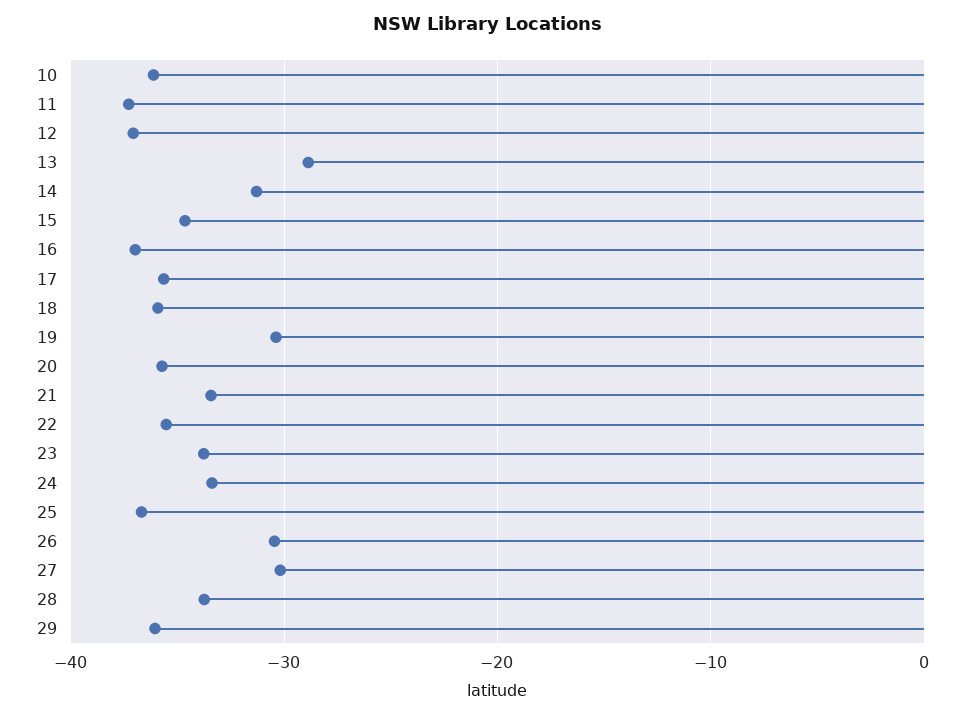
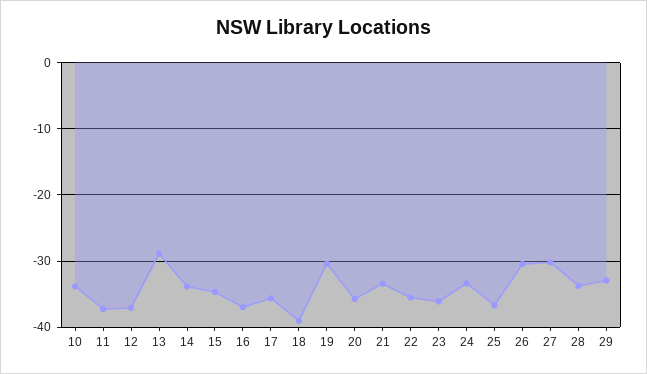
10: -36 -> -34
14: -31 -> -34
18: -36 -> -39
23: -34 -> -36
29: -36 -> -33

